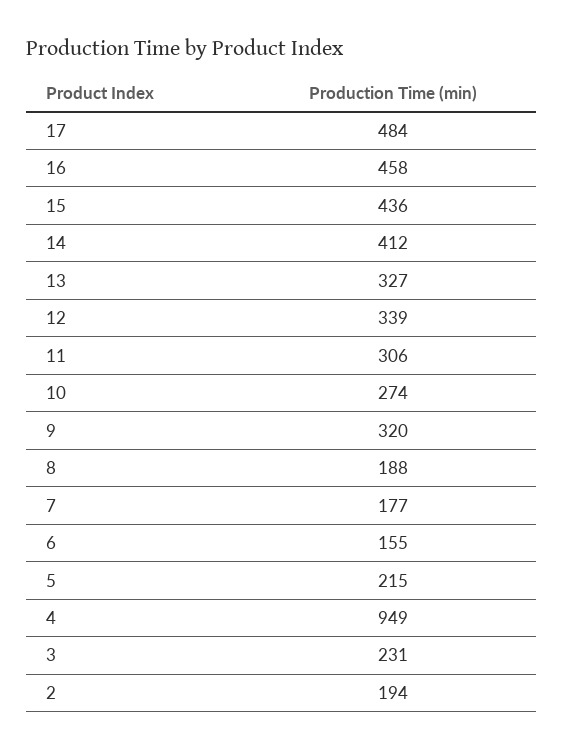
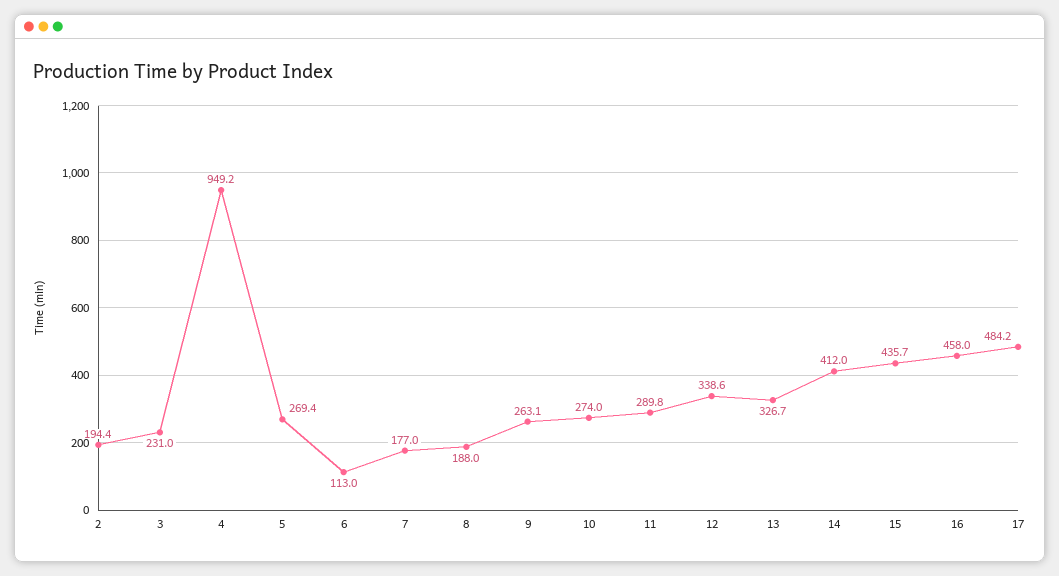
11: 306 -> 289.8
9: 320 -> 263.1
6: 155 -> 113
5: 215 -> 269.4

